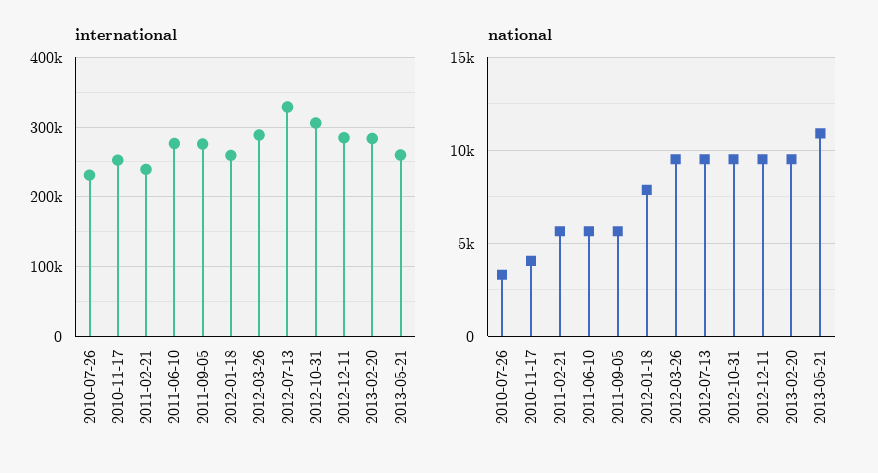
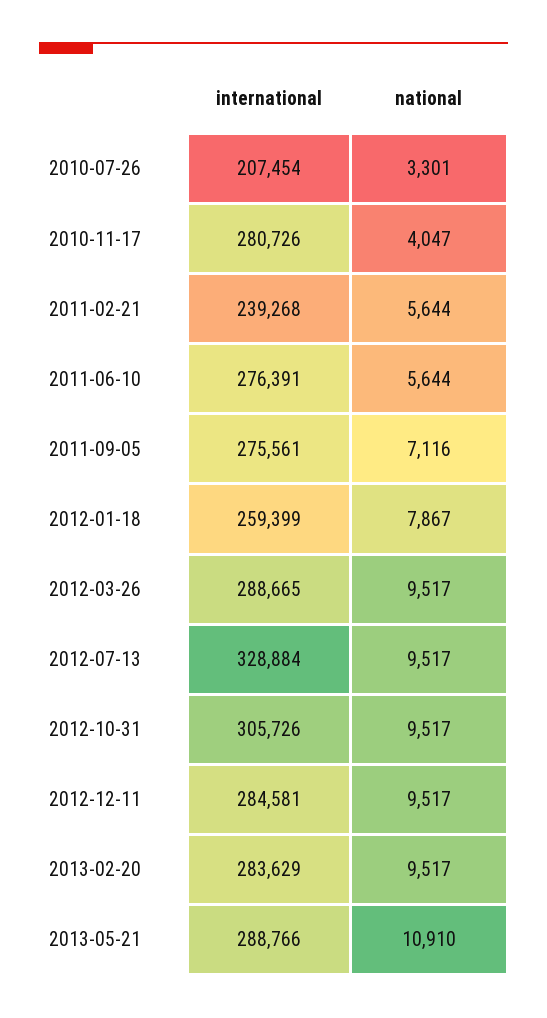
international, 2010-07-26: 230000 -> 207454
international, 2010-11-17: 250000 -> 280726
international, 2013-05-21: 260000 -> 288766
national, 2011-09-05: 5500 -> 7116

